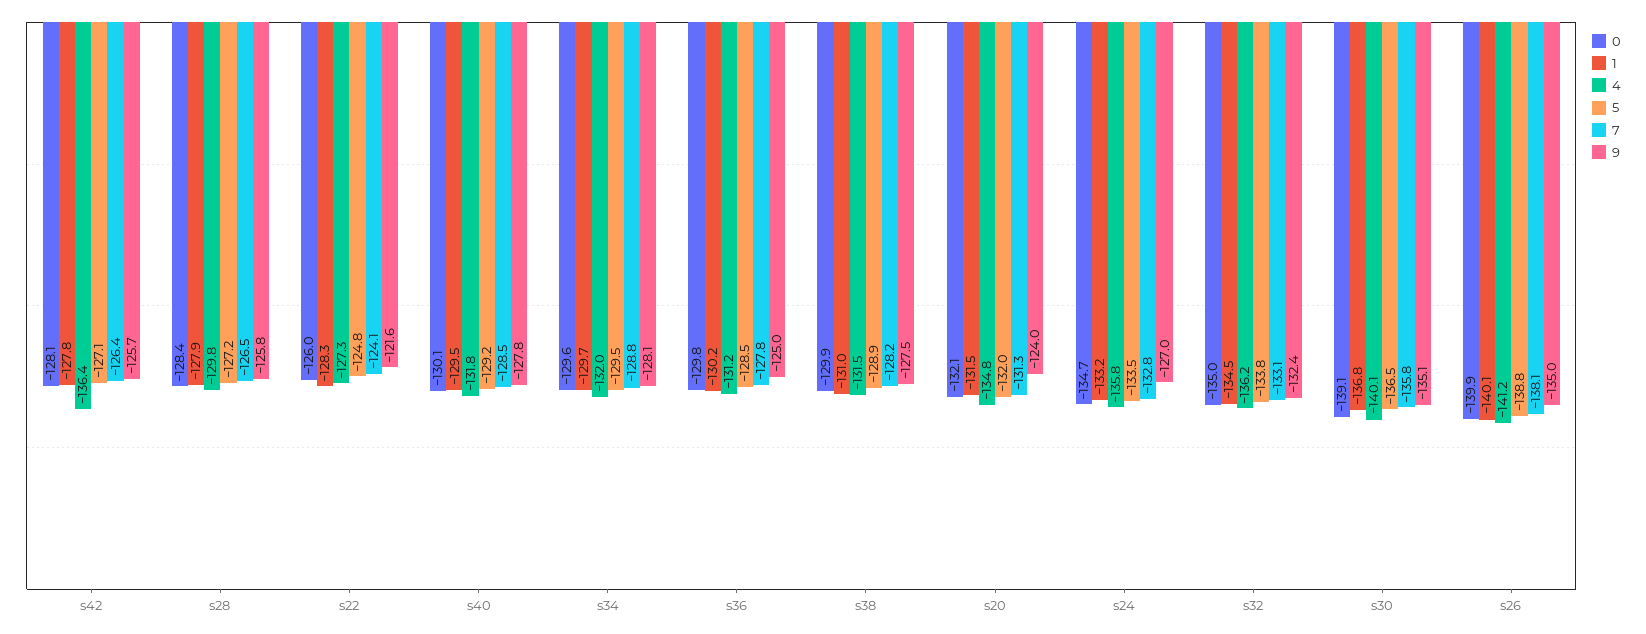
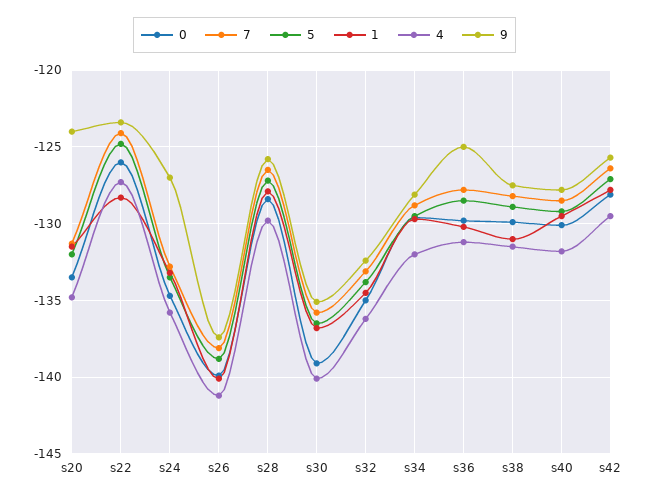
4, s42: -136.4 -> -129.5
9, s22: -121.6 -> -123.5
0, s20: -132.1 -> -133.5
9, s26: -135 -> -137.5

